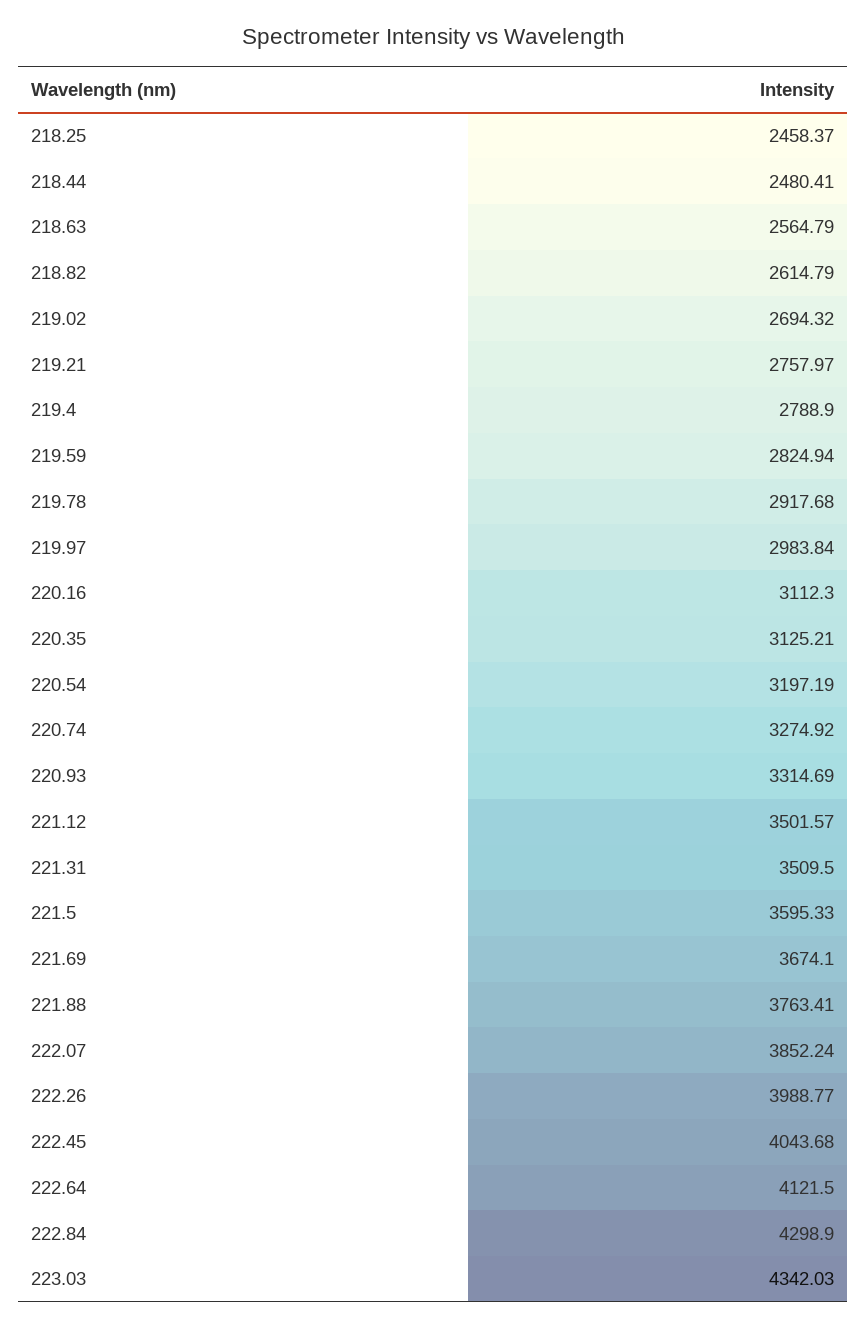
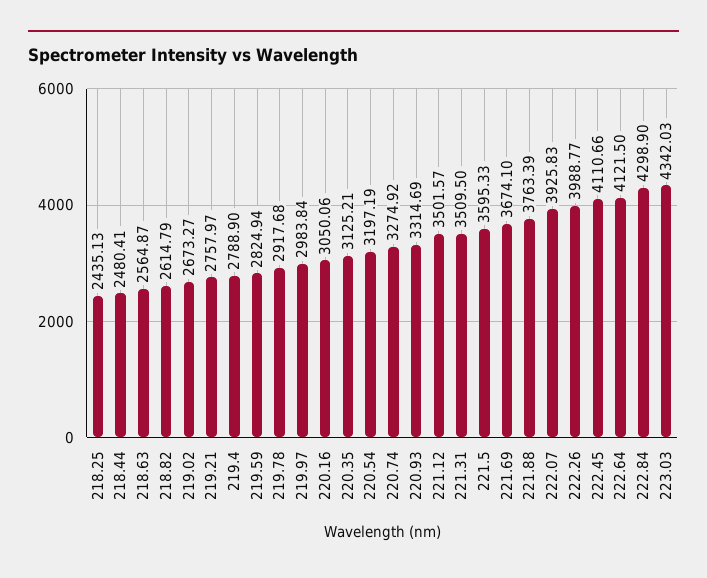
218.25: 2458.37 -> 2435.13
218.63: 2564.79 -> 2564.87
219.02: 2694.32 -> 2673.27
220.16: 3112.3 -> 3050.06
221.88: 3763.41 -> 3763.39
222.07: 3852.24 -> 3925.83
222.45: 4043.68 -> 4110.66

